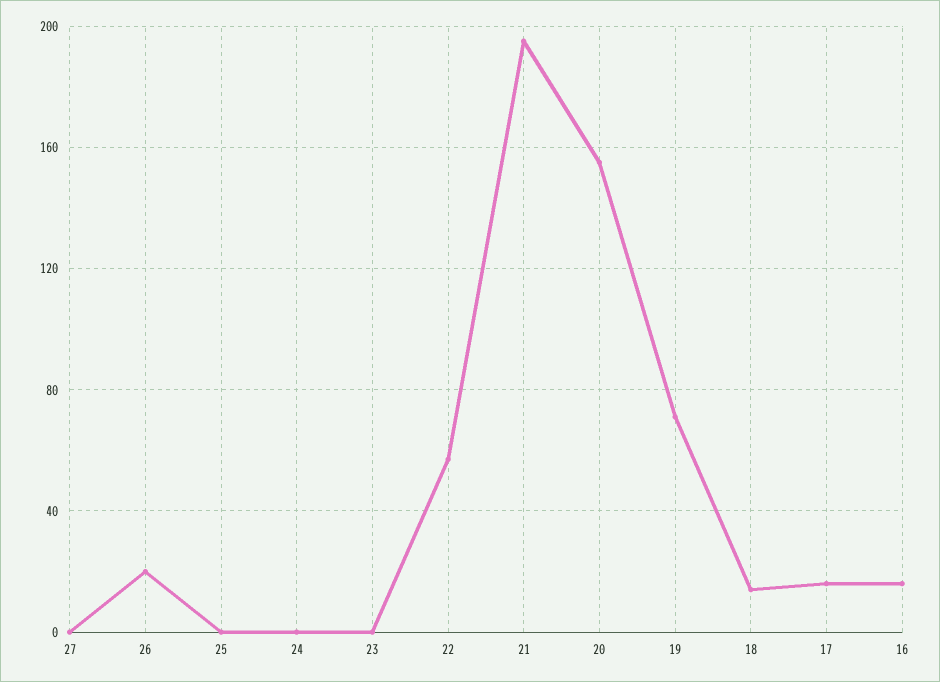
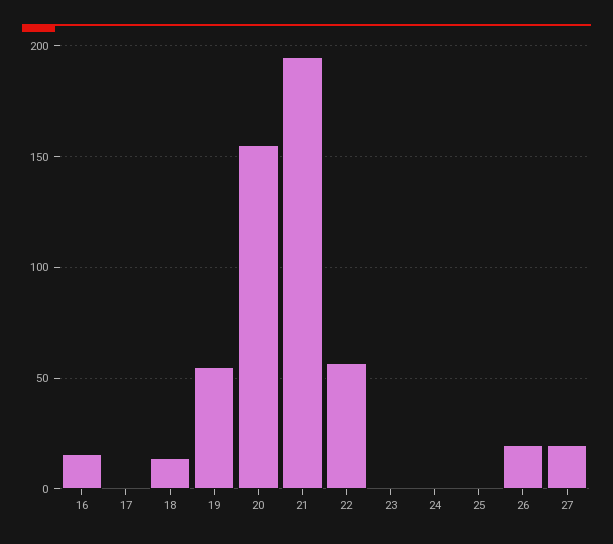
27: 0 -> 20
19: 70 -> 55
17: 15 -> 0

